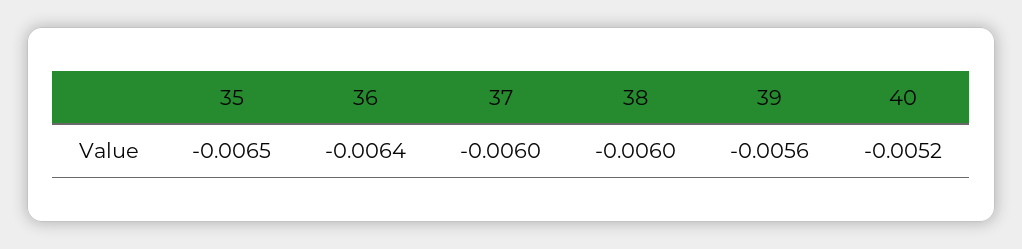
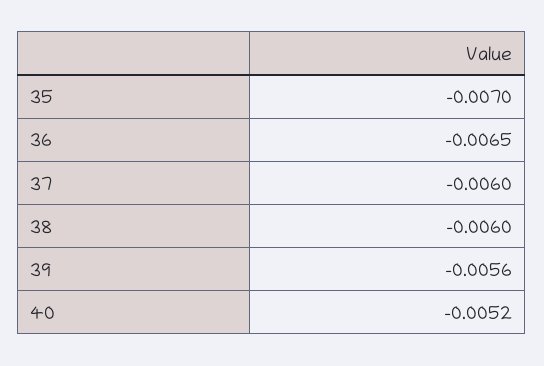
35: -0.0065 -> -0.007
36: -0.0064 -> -0.0065

